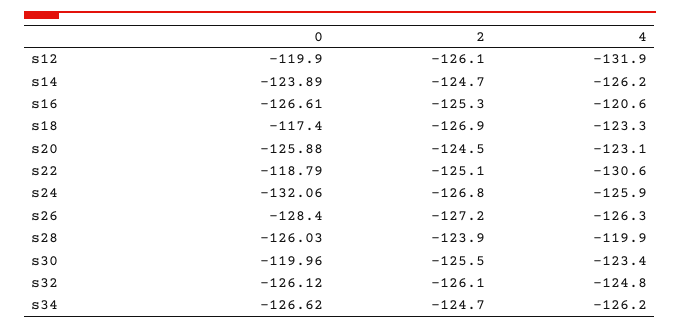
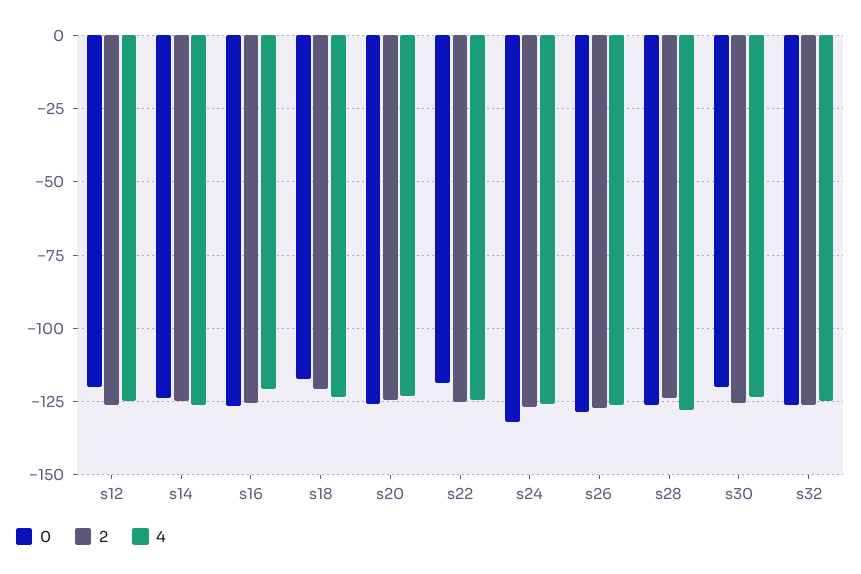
4, s12: -131.9 -> -125
2, s18: -126.9 -> -120
4, s22: -130.6 -> -125
4, s28: -119.9 -> -127.5
0, s34: -126.62 -> none
2, s34: -124.7 -> none
4, s34: -126.2 -> none

